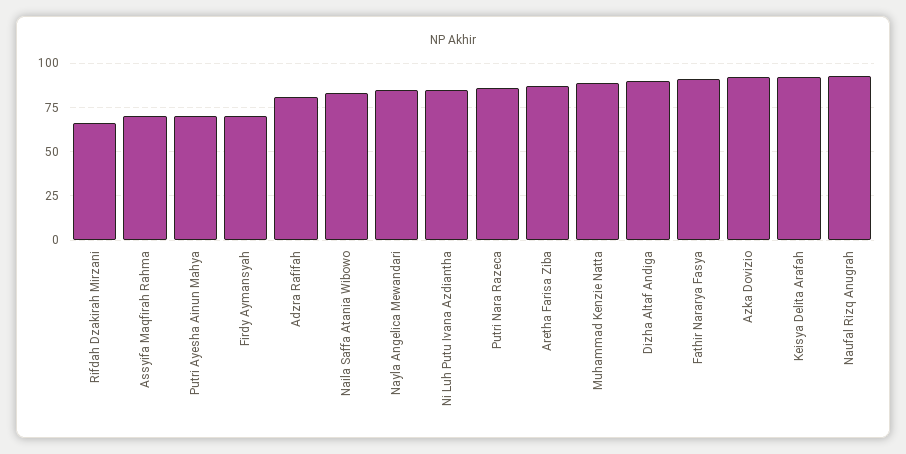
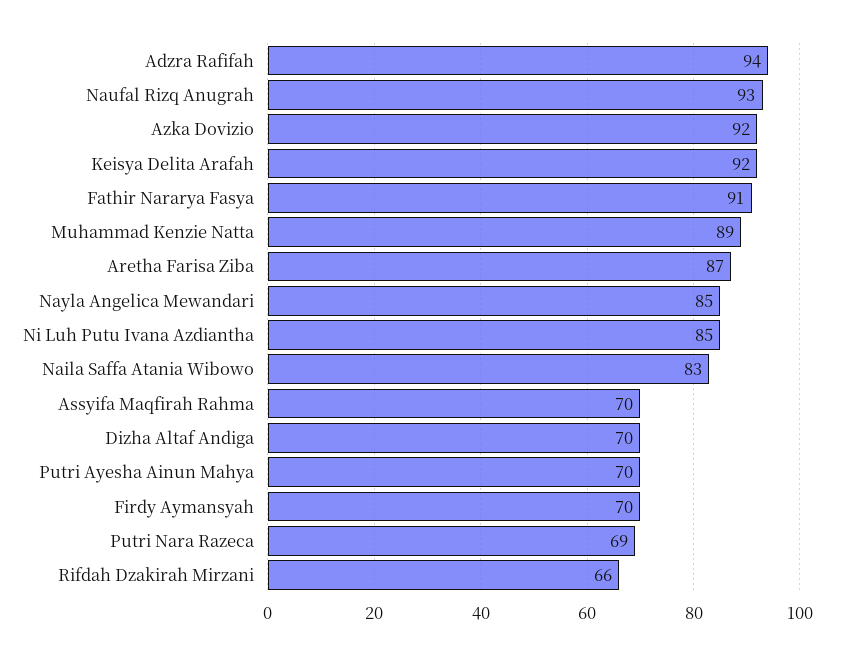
Adzra Rafifah: 80 -> 94
Putri Nara Razeca: 85 -> 69
Dizha Altaf Andiga: 90 -> 70

